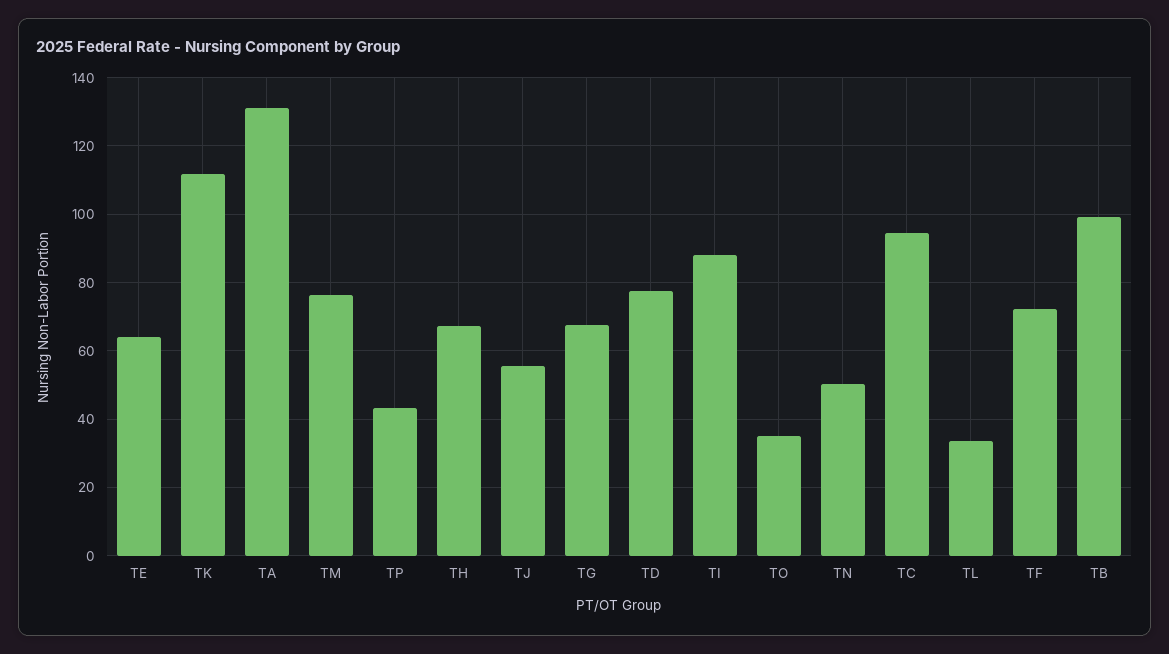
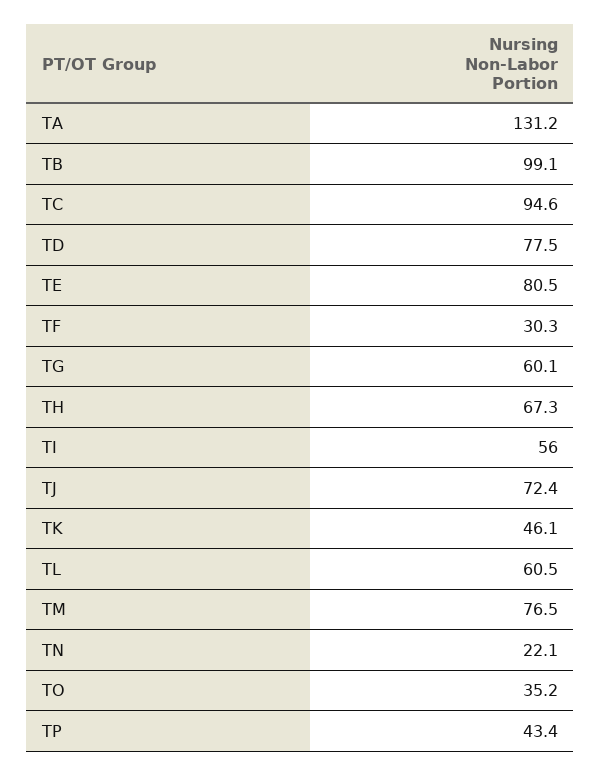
TE: 64 -> 80.5
TK: 112 -> 46.1
TJ: 56 -> 72.4
TG: 68 -> 60.1
TI: 88 -> 56
TN: 50 -> 22.1
TL: 34 -> 60.5
TF: 72 -> 30.3

